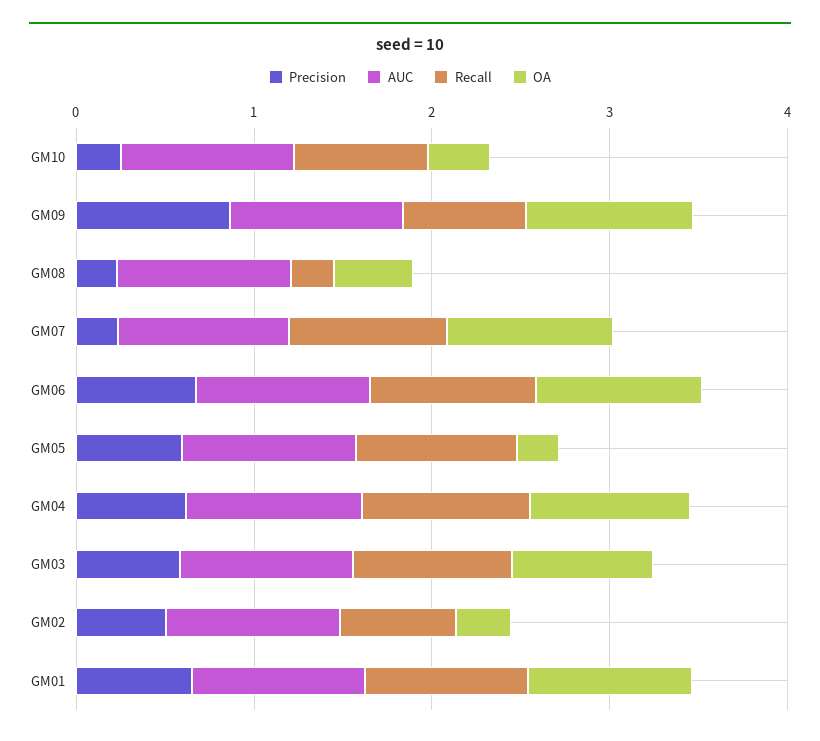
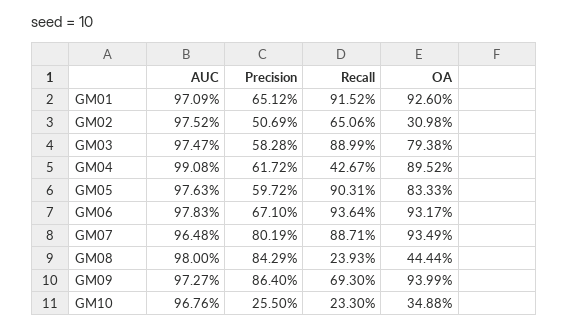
Recall, GM10: 0.8 -> 0.233
Precision, GM08: 0.2 -> 0.8429
Precision, GM07: 0.2 -> 0.8019
OA, GM05: 0.2 -> 0.8333
Recall, GM04: 1 -> 0.4267

